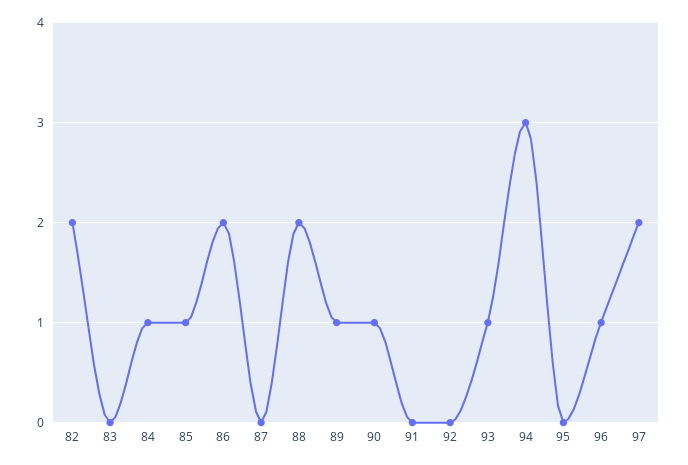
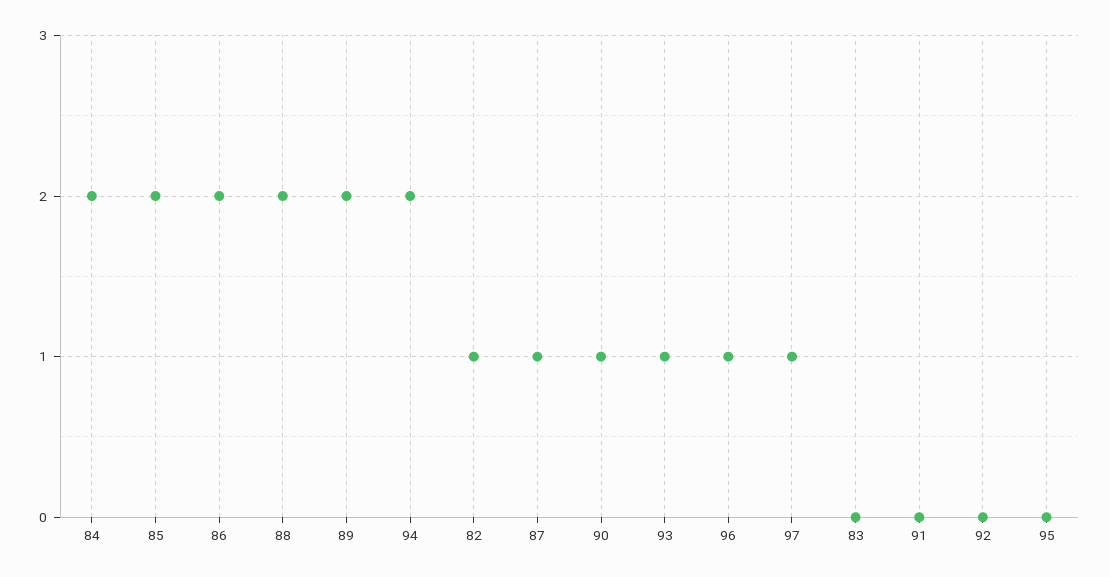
82: 2 -> 1
84: 1 -> 2
85: 1 -> 2
87: 0 -> 1
89: 1 -> 2
94: 3 -> 2
97: 2 -> 1

